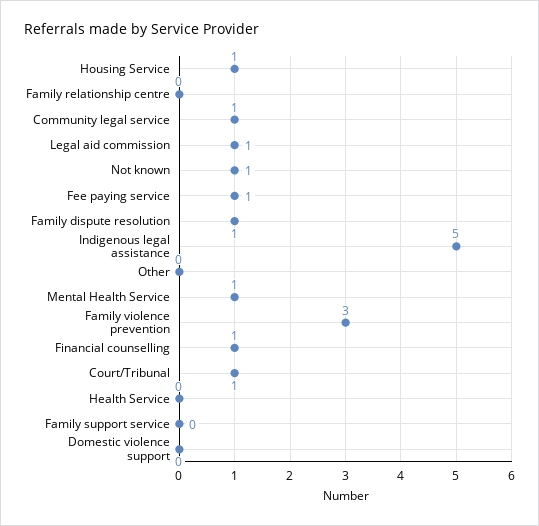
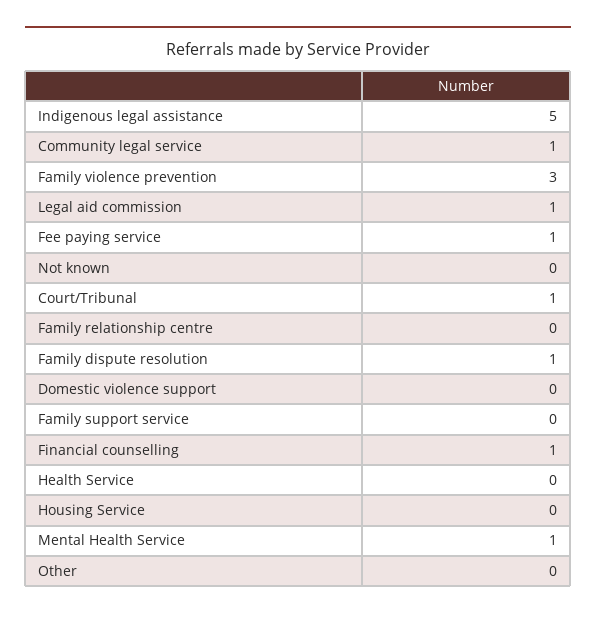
Housing Service: 1 -> 0
Not known: 1 -> 0

